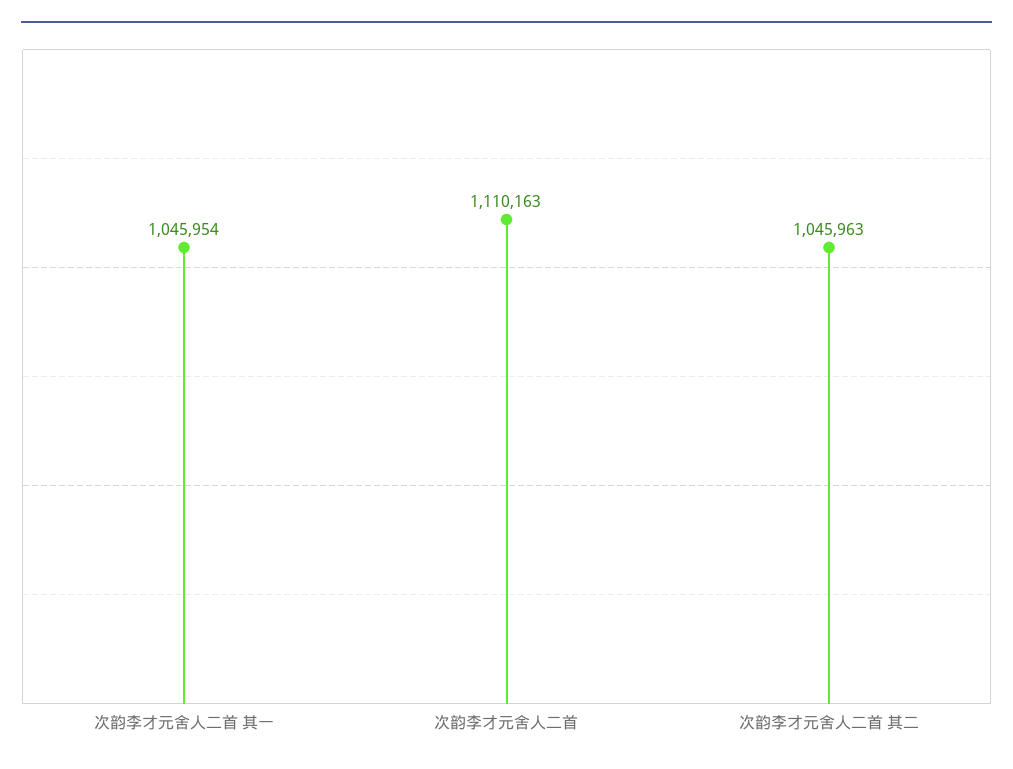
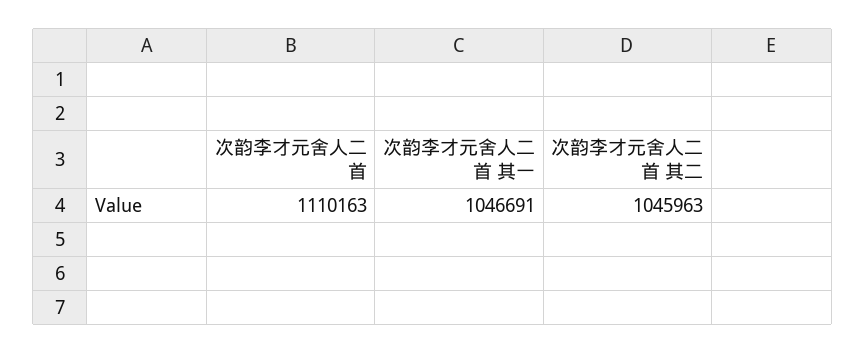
次韵李才元舍人二首 其一: 1045954 -> 1046691

